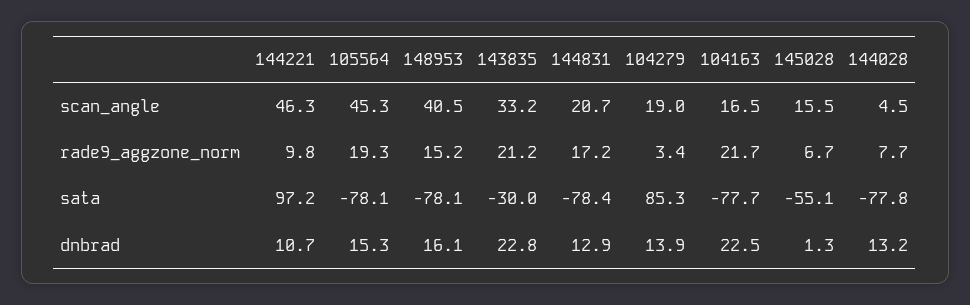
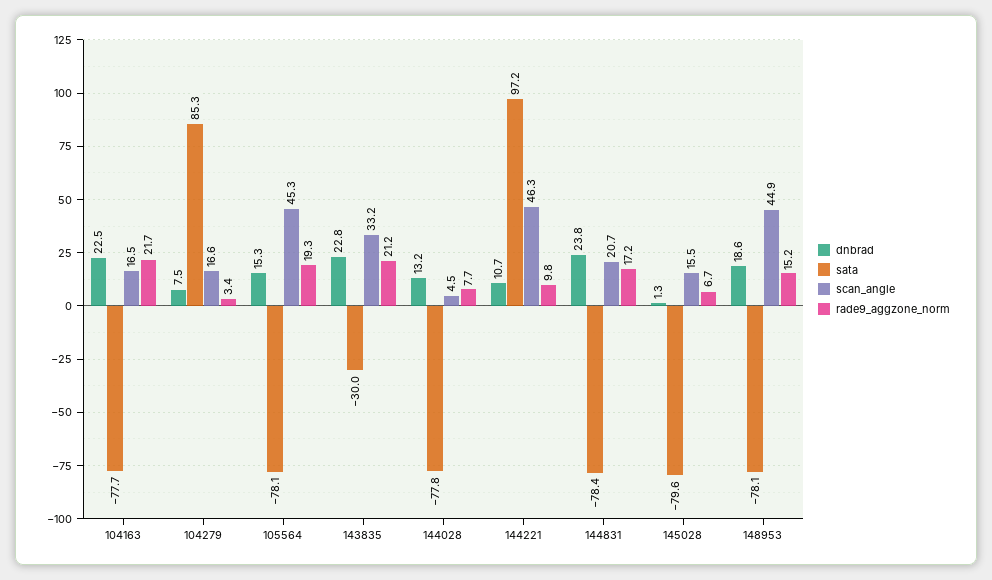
scan_angle, 148953: 40.5 -> 44.9
scan_angle, 104279: 19 -> 16.6
sata, 145028: -55.1 -> -79.6
dnbrad, 148953: 16.1 -> 18.6
dnbrad, 144831: 12.9 -> 23.8
dnbrad, 104279: 13.9 -> 7.5

